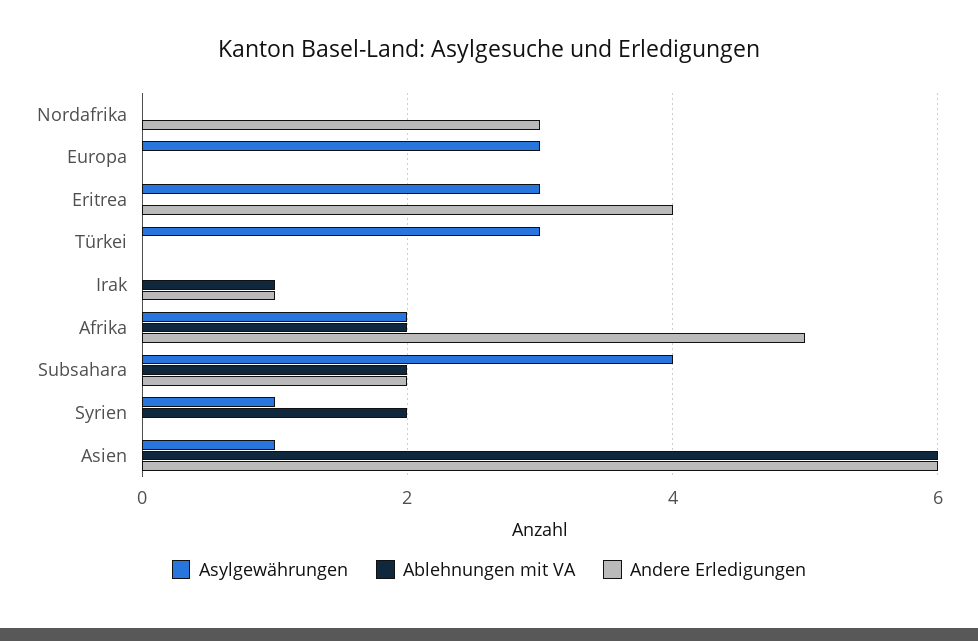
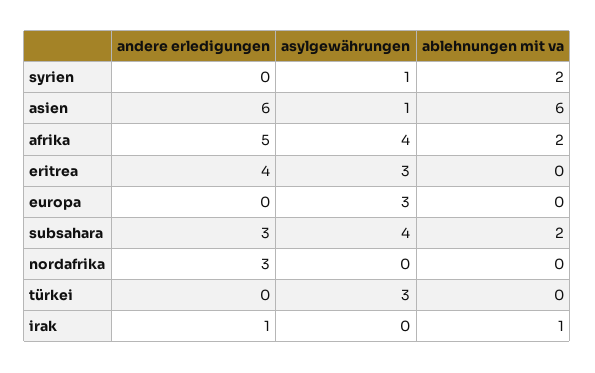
Asylgewährungen, Afrika: 2 -> 4
Andere Erledigungen, Subsahara: 2 -> 3

